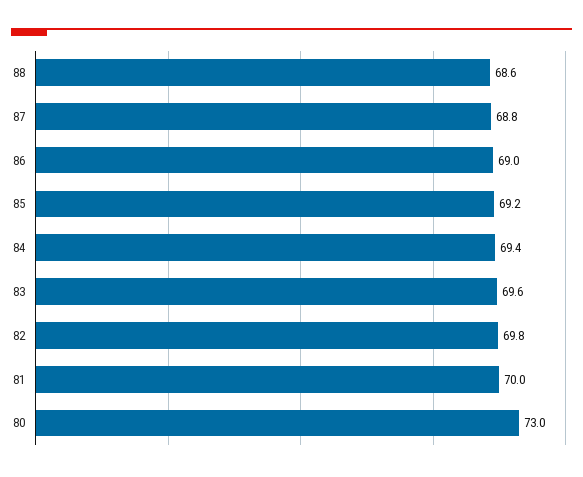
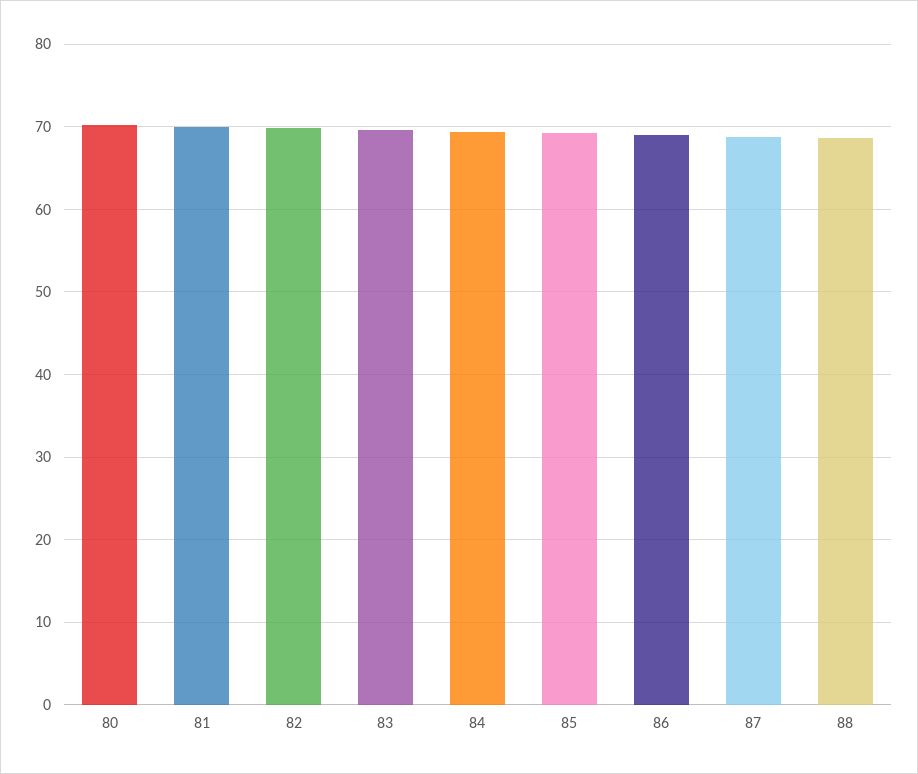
80: 73 -> 70

